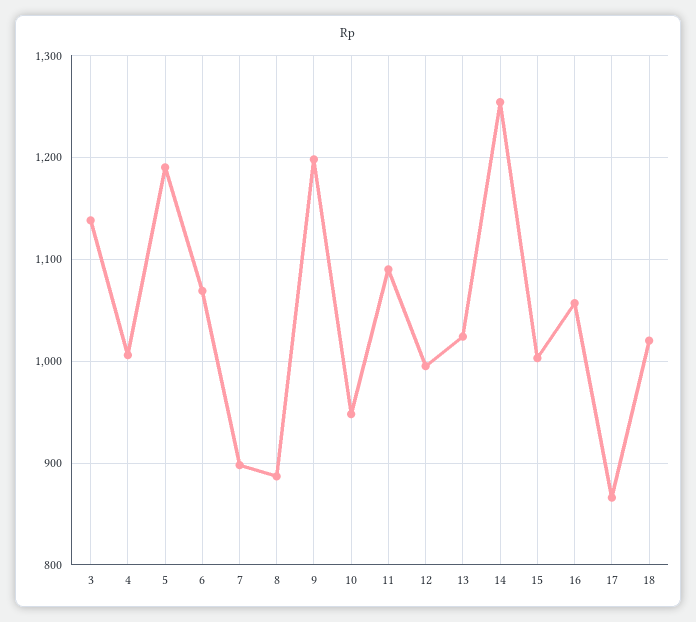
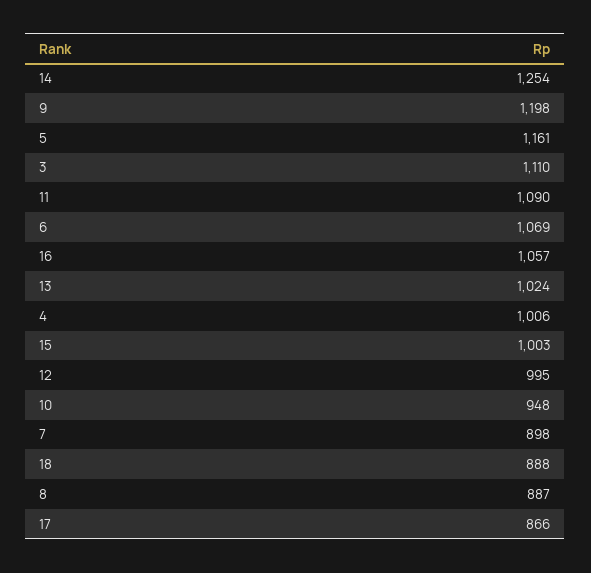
3: 1140 -> 1110
5: 1190 -> 1161
18: 1020 -> 888

